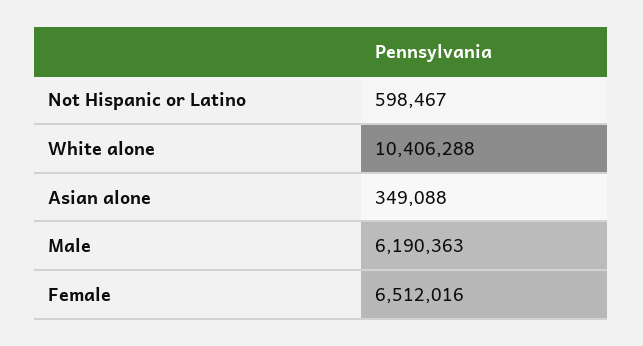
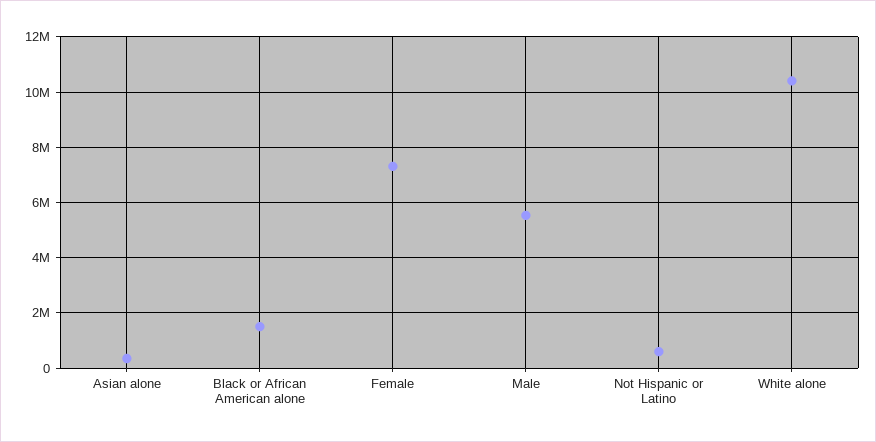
Male: 6190363 -> 5500000
Female: 6512016 -> 7250000
Black or African American alone: none -> 1500000

